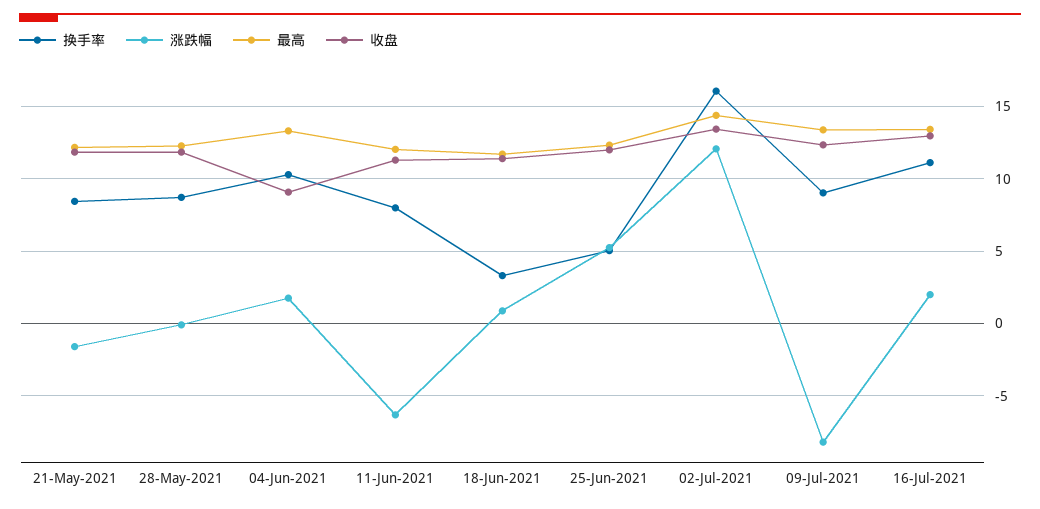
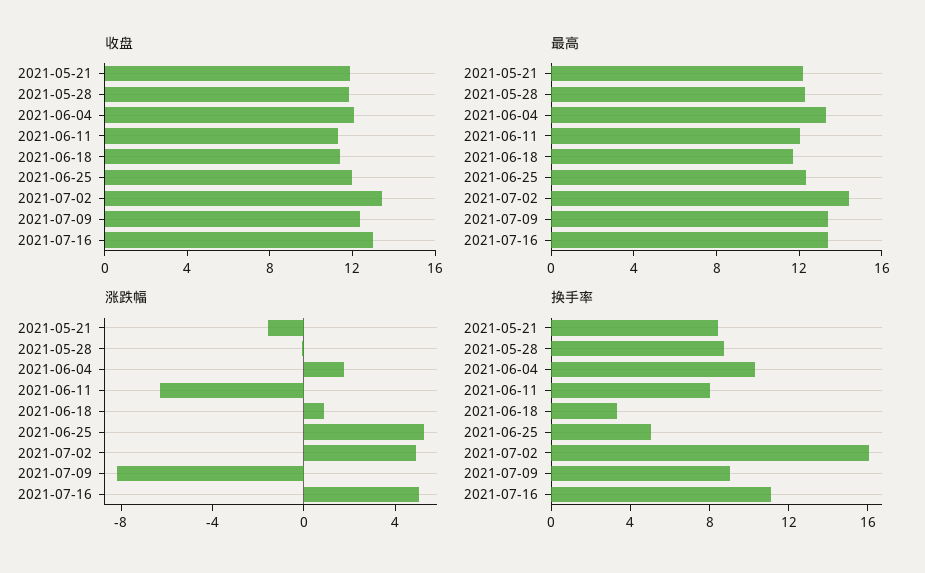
收盘, 04-Jun-2021: 9 -> 12
涨跌幅, 02-Jul-2021: 12 -> 5
涨跌幅, 16-Jul-2021: 2 -> 5

